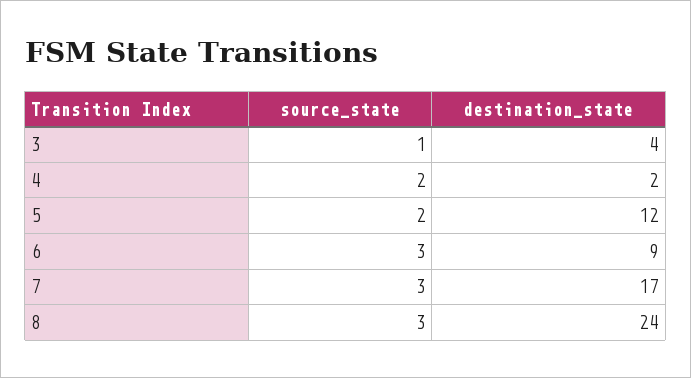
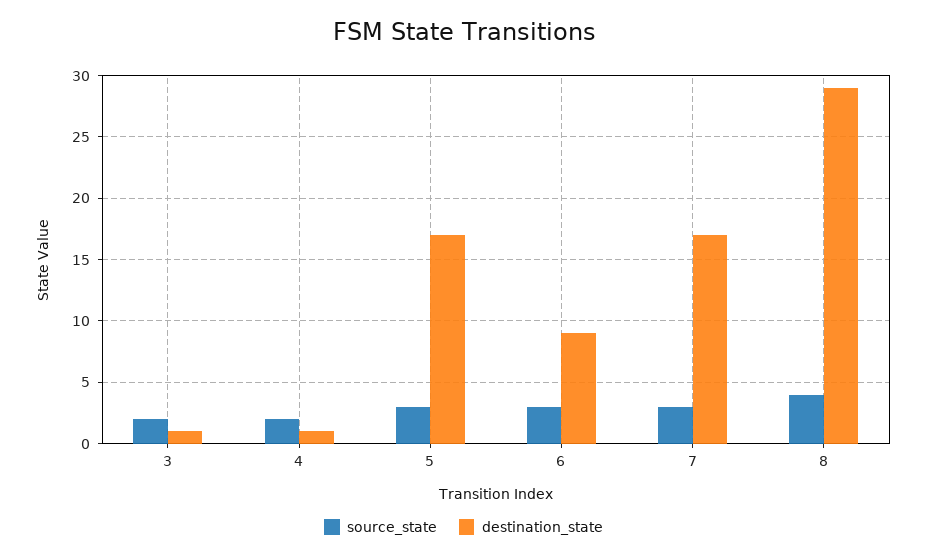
source_state, 3: 1 -> 2
destination_state, 3: 4 -> 1
destination_state, 4: 2 -> 1
source_state, 5: 2 -> 3
destination_state, 5: 12 -> 17
source_state, 8: 3 -> 4
destination_state, 8: 24 -> 29

